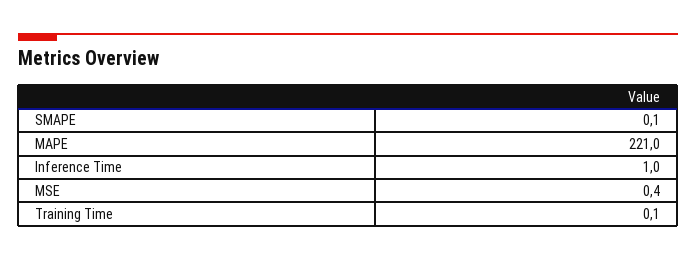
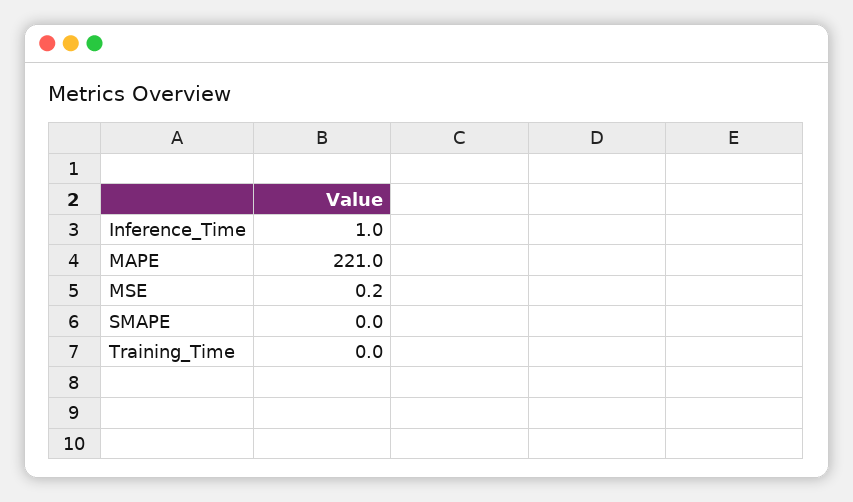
SMAPE: 0.1 -> 0
MSE: 0.4 -> 0.2
Training Time: 0.1 -> 0

